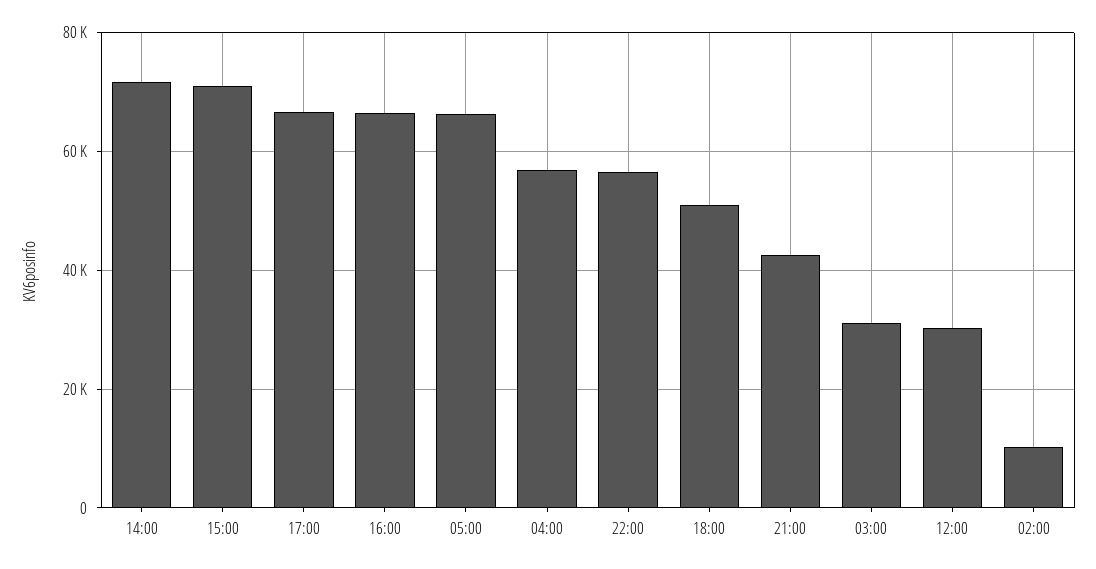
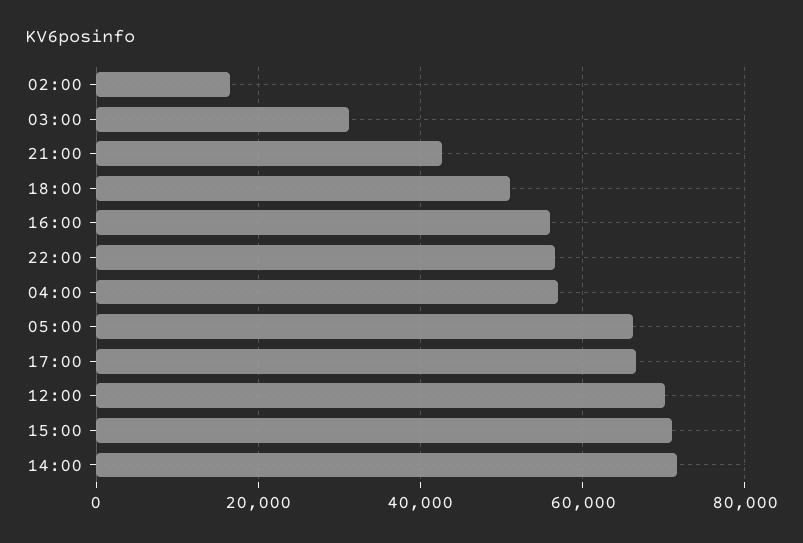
16:00: 66000 -> 56000
12:00: 30000 -> 70000
02:00: 10000 -> 16000

